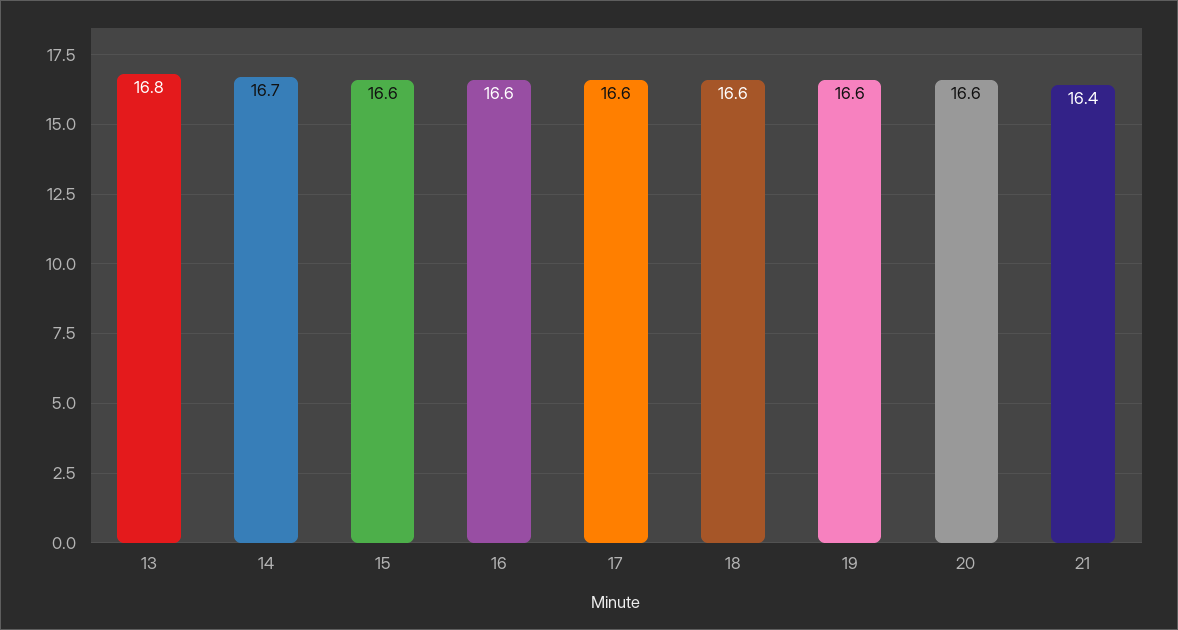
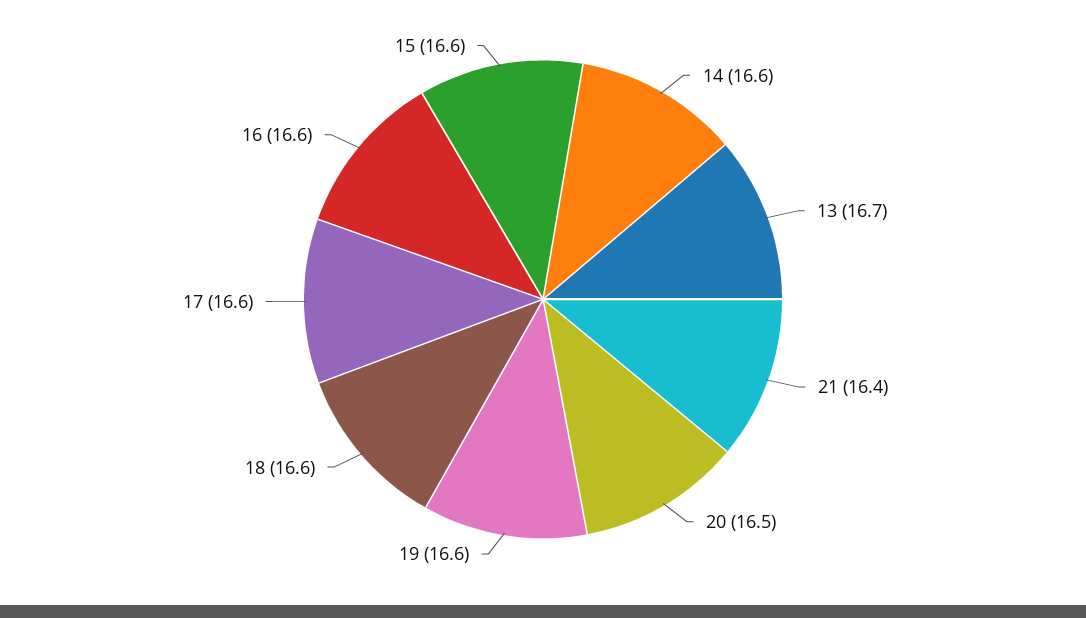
13: 16.8 -> 16.7
14: 16.7 -> 16.6
20: 16.6 -> 16.5

